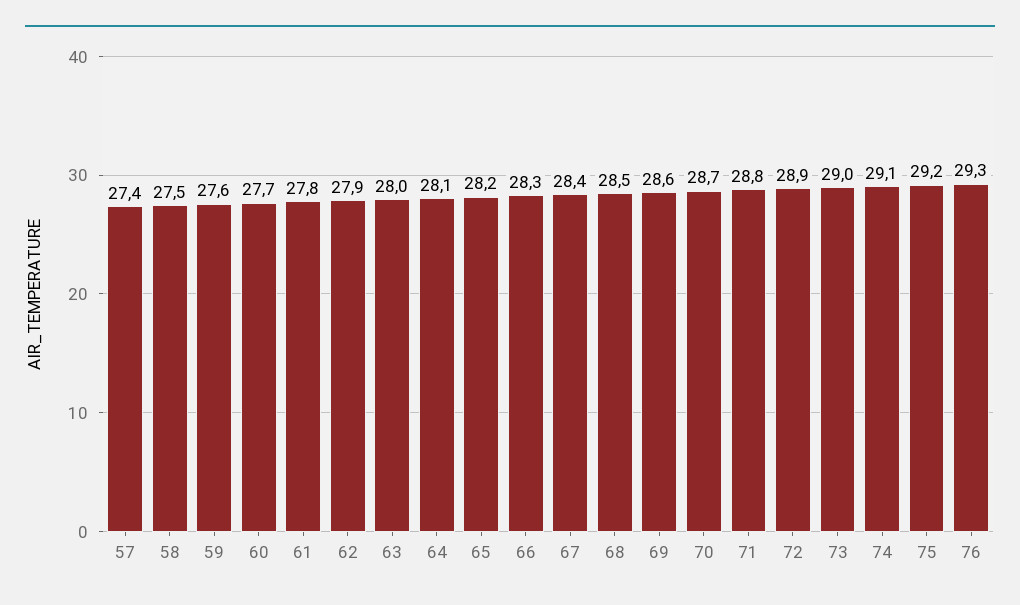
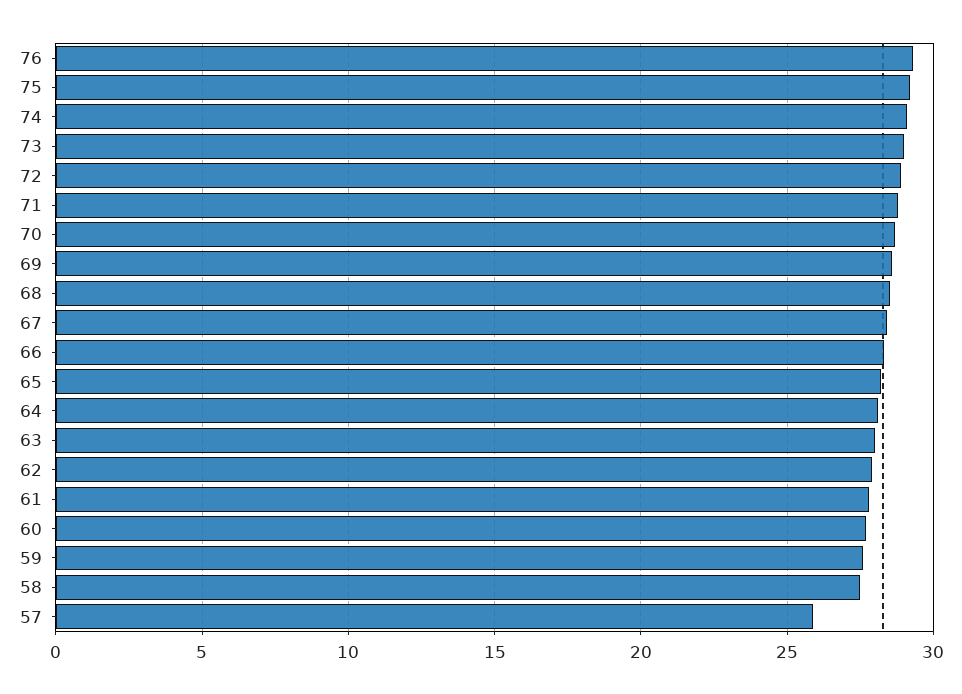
57: 27.4 -> 26

